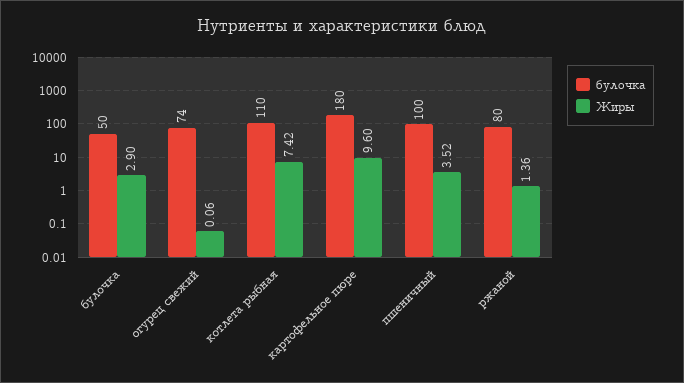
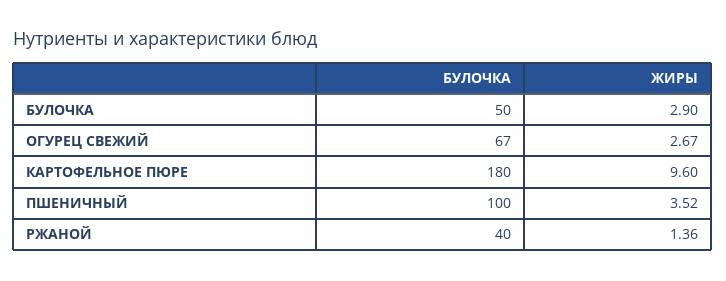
булочка, огурец свежий: 74 -> 67
Жиры, огурец свежий: 0.06 -> 2.67
булочка, котлета рыбная: 110 -> none
Жиры, котлета рыбная: 7.42 -> none
булочка, ржаной: 80 -> 40

